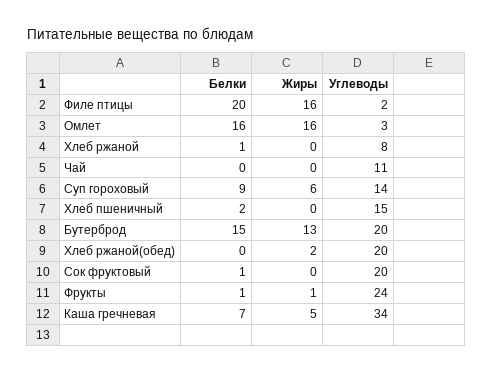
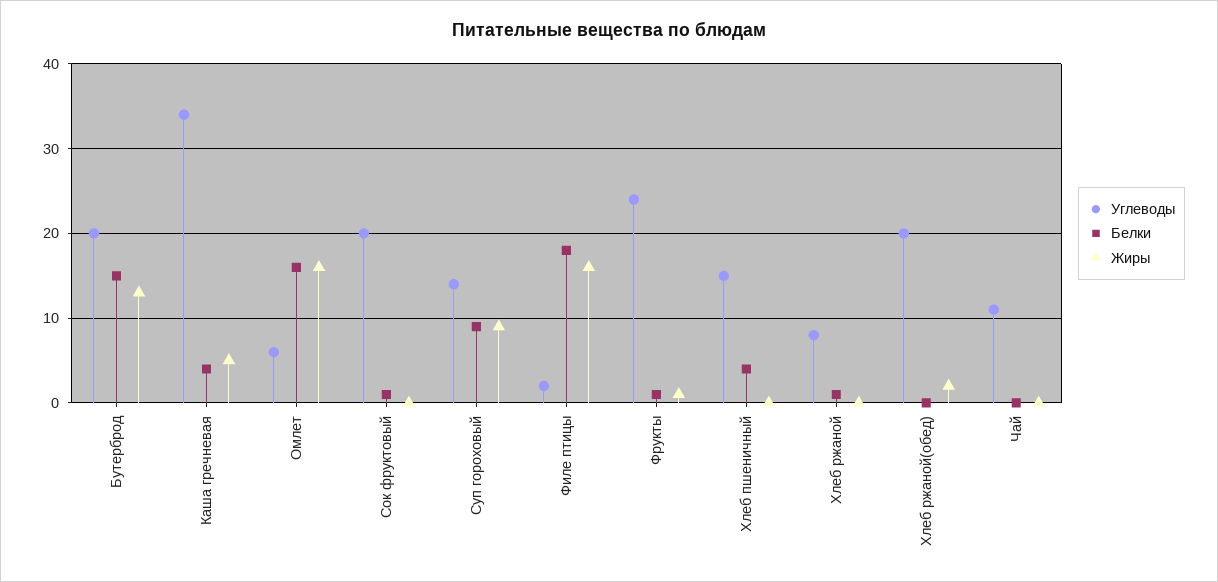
Белки, Филе птицы: 20 -> 18
Углеводы, Омлет: 3 -> 6
Жиры, Суп гороховый: 6 -> 9
Белки, Хлеб пшеничный: 2 -> 4
Белки, Каша гречневая: 7 -> 4

